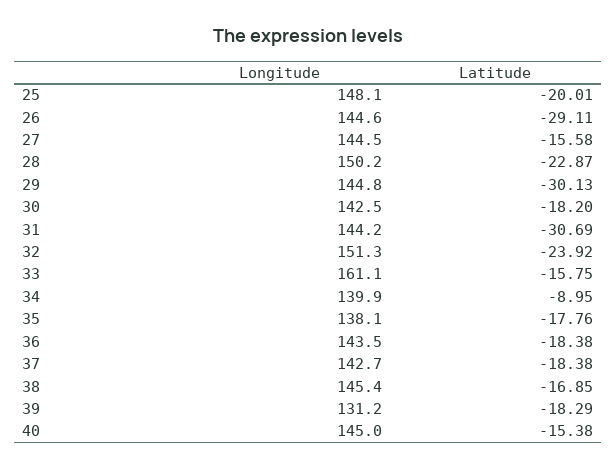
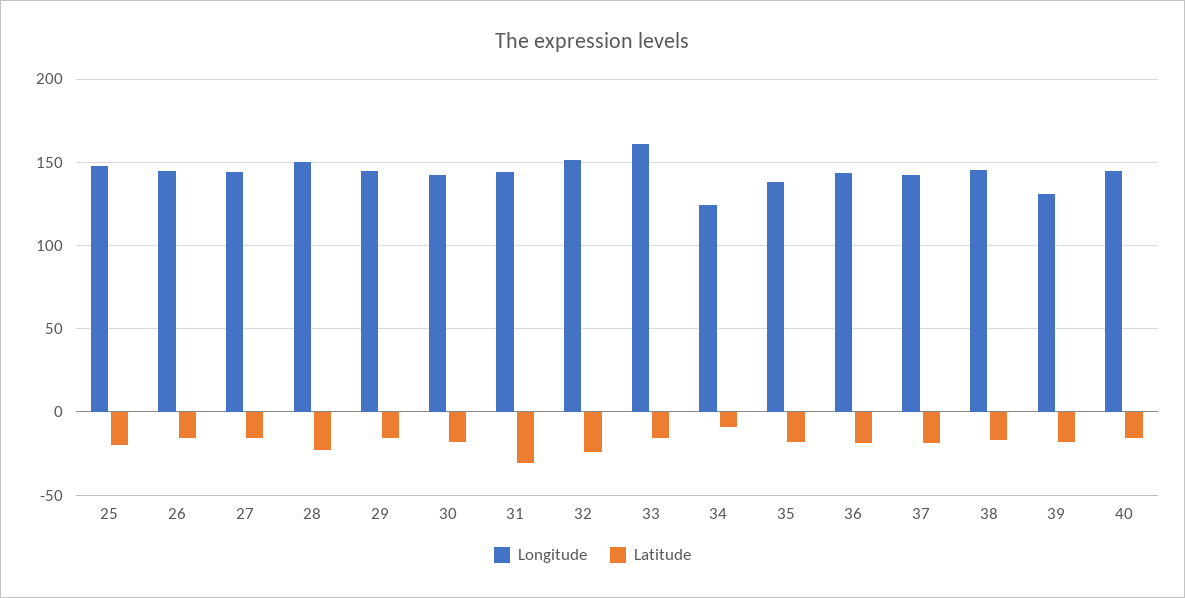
Latitude, 26: -29.11 -> -15
Latitude, 29: -30.13 -> -15
Longitude, 34: 139.9 -> 125

